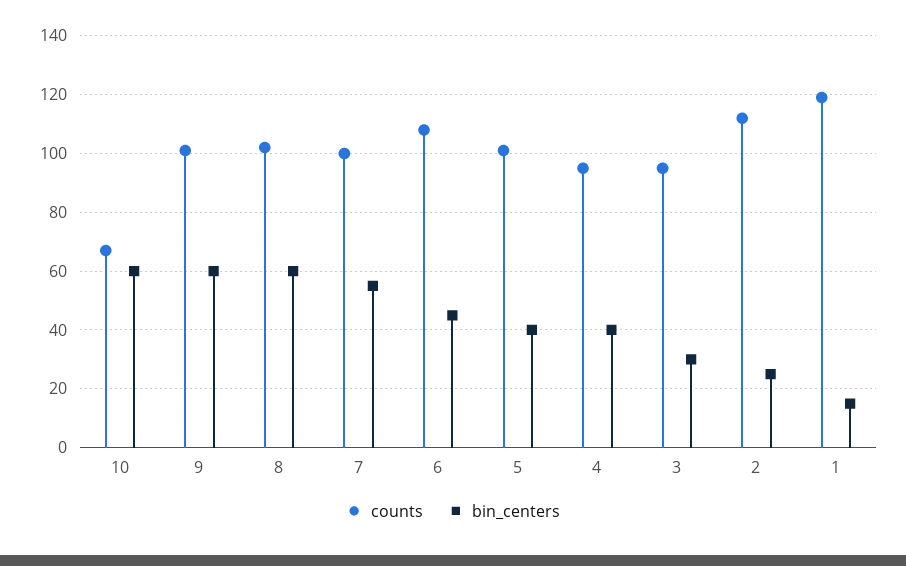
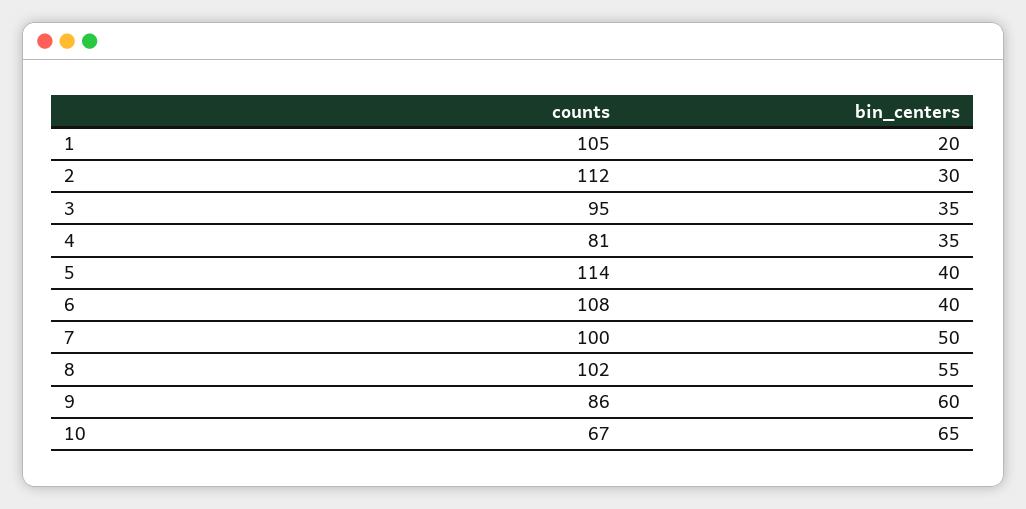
bin_centers, 10: 60 -> 65
counts, 9: 100 -> 86
bin_centers, 8: 60 -> 55
bin_centers, 7: 55 -> 50
bin_centers, 6: 45 -> 40
counts, 5: 100 -> 114
counts, 4: 95 -> 81
bin_centers, 4: 40 -> 35
bin_centers, 3: 30 -> 35
bin_centers, 2: 25 -> 30
counts, 1: 120 -> 105
bin_centers, 1: 15 -> 20

